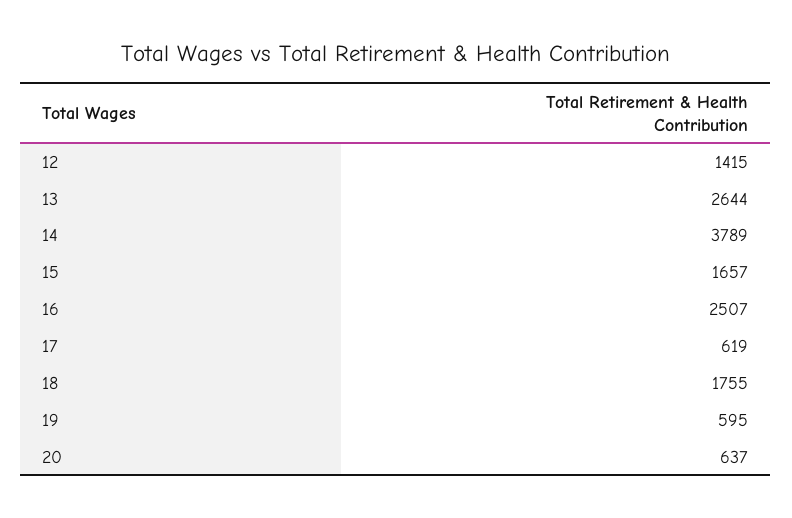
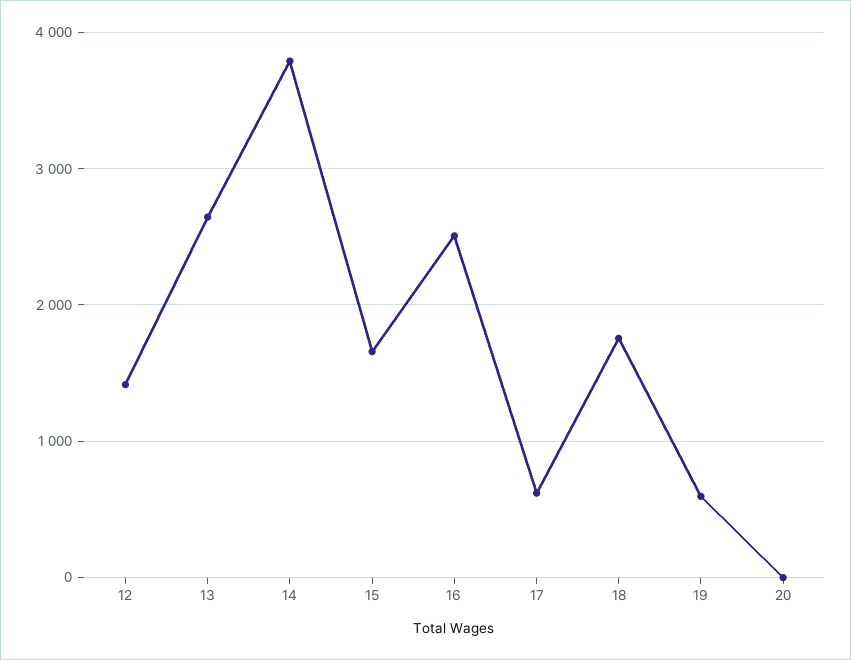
20: 637 -> 0

